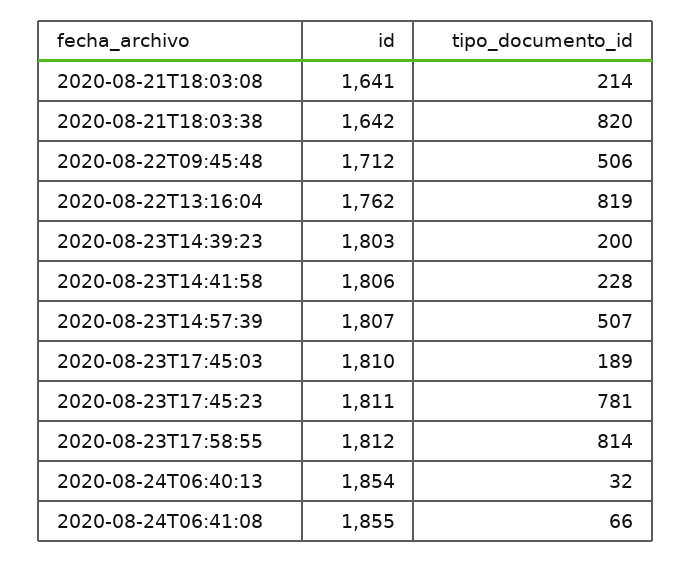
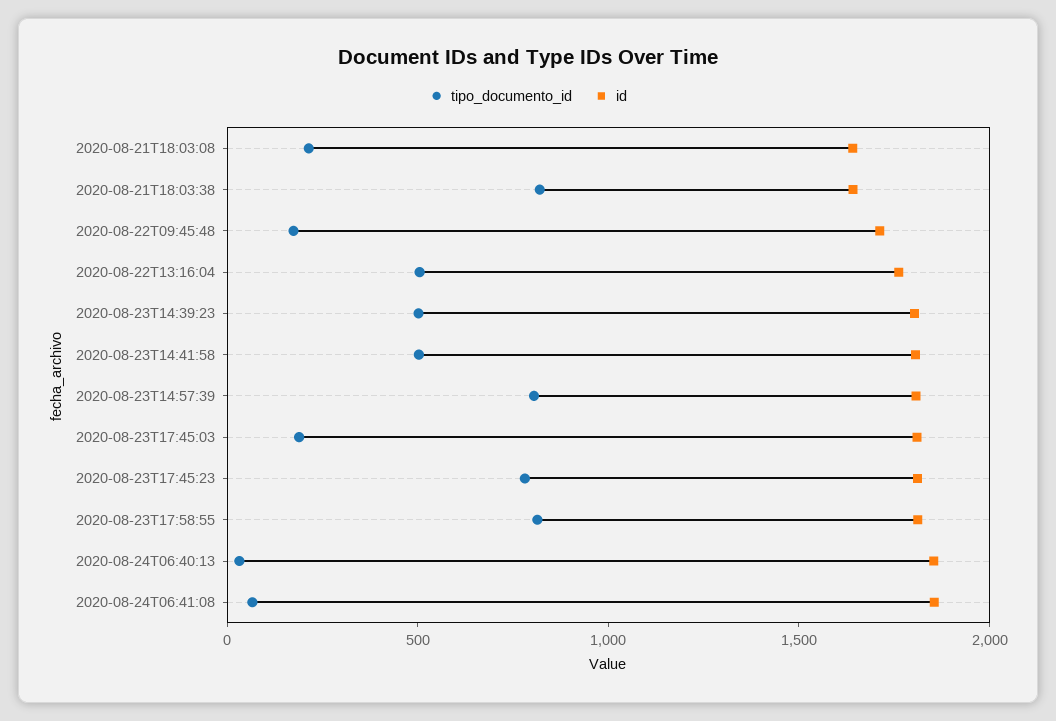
tipo_documento_id, 2020-08-22T09:45:48: 506 -> 200
tipo_documento_id, 2020-08-22T13:16:04: 819 -> 500
tipo_documento_id, 2020-08-23T14:39:23: 200 -> 500
tipo_documento_id, 2020-08-23T14:41:58: 228 -> 500
tipo_documento_id, 2020-08-23T14:57:39: 507 -> 800

